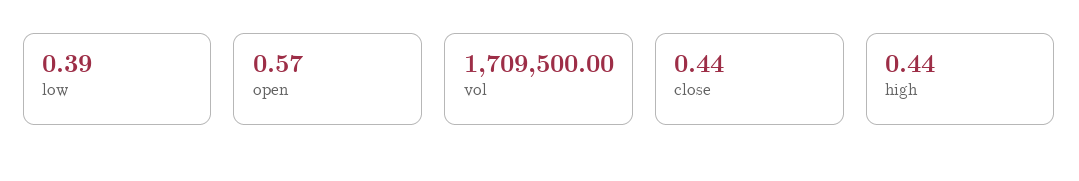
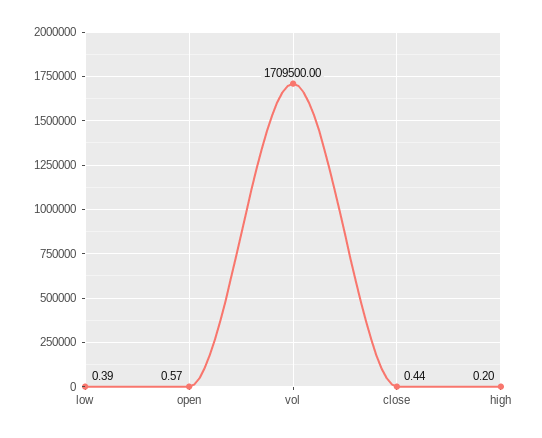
high: 0.44 -> 0.2

